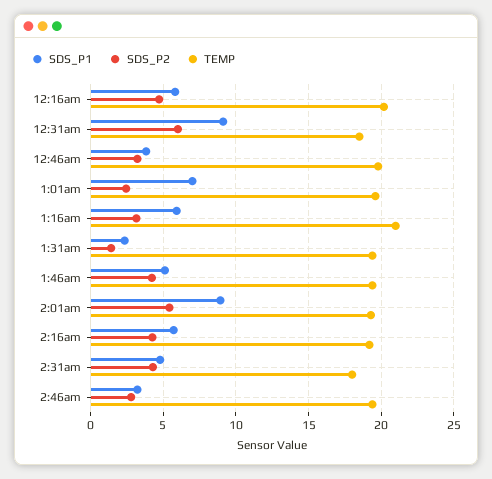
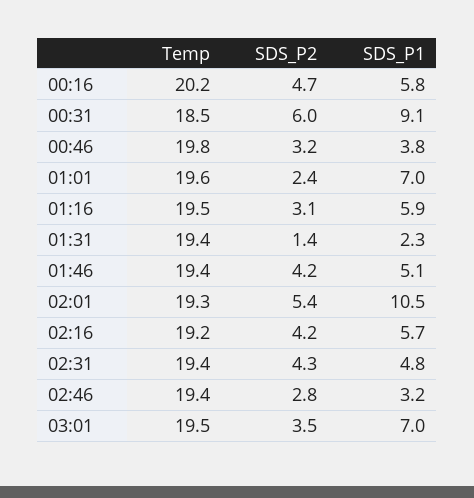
TEMP, 1:16am: 21 -> 19.5
SDS_P1, 2:01am: 9 -> 10.5
TEMP, 2:31am: 18 -> 19.4
TEMP, 03:01: none -> 19.5
SDS_P2, 03:01: none -> 3.5
SDS_P1, 03:01: none -> 7

